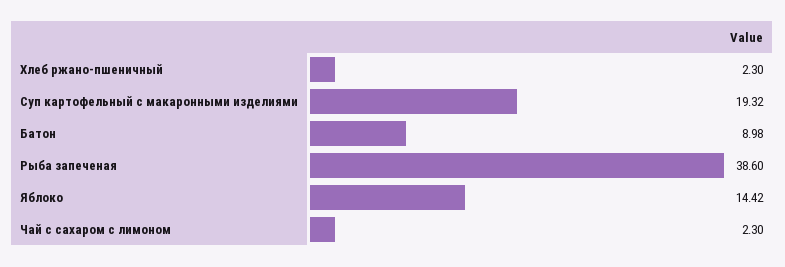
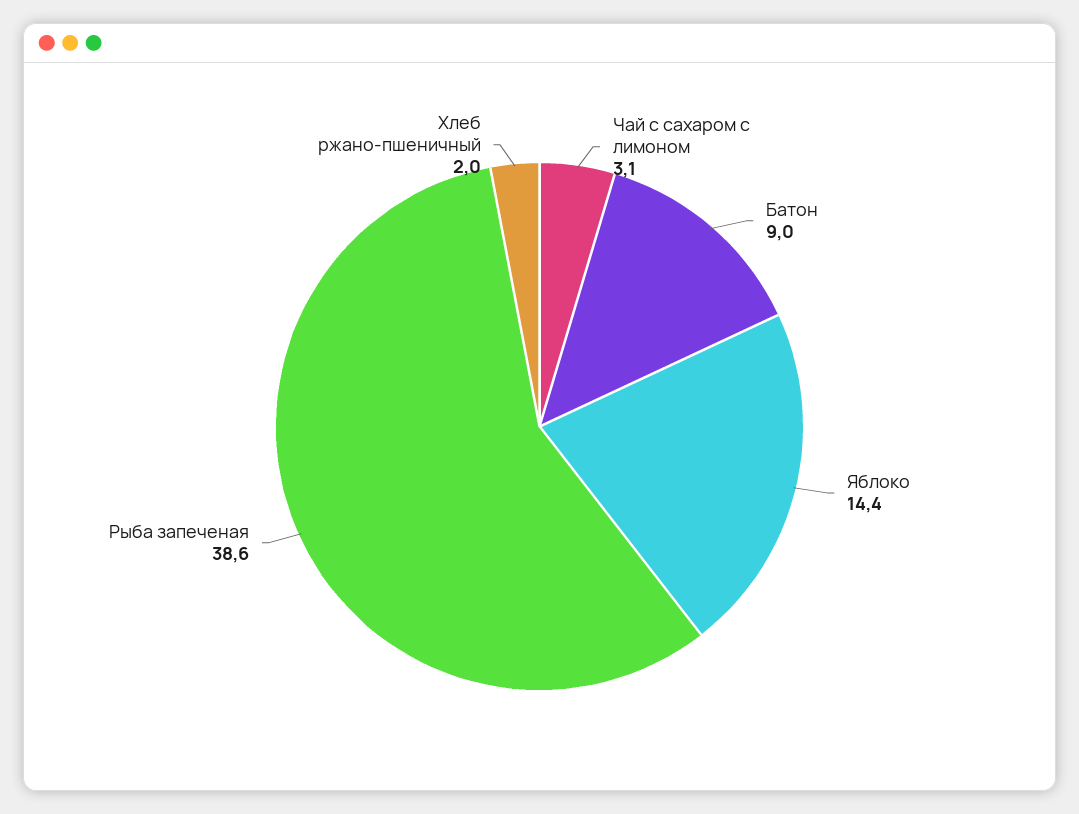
Хлеб ржано-пшеничный: 2.3 -> 2
Суп картофельный с макаронными изделиями: 19.32 -> none
Чай с сахаром с лимоном: 2.3 -> 3.1

